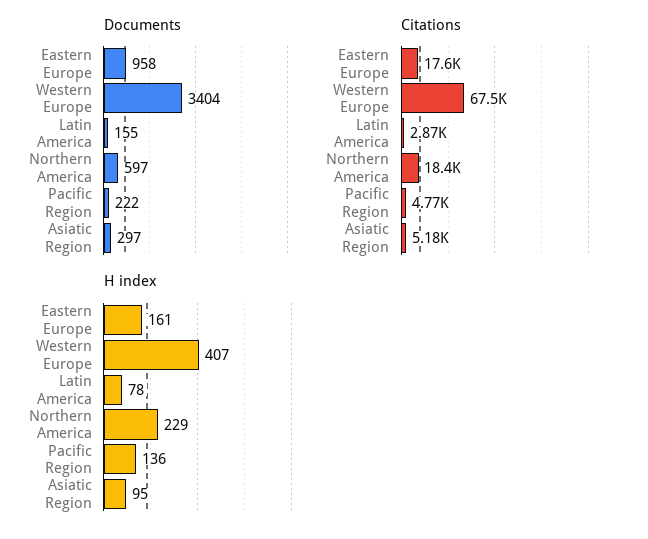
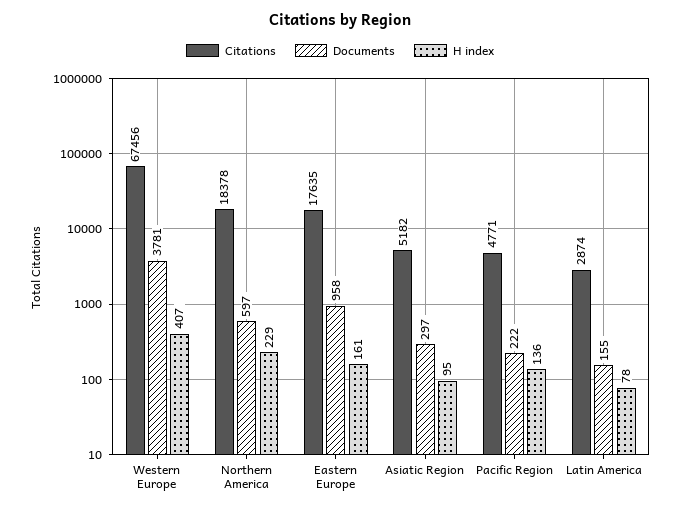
Documents, Western Europe: 3404 -> 3781

